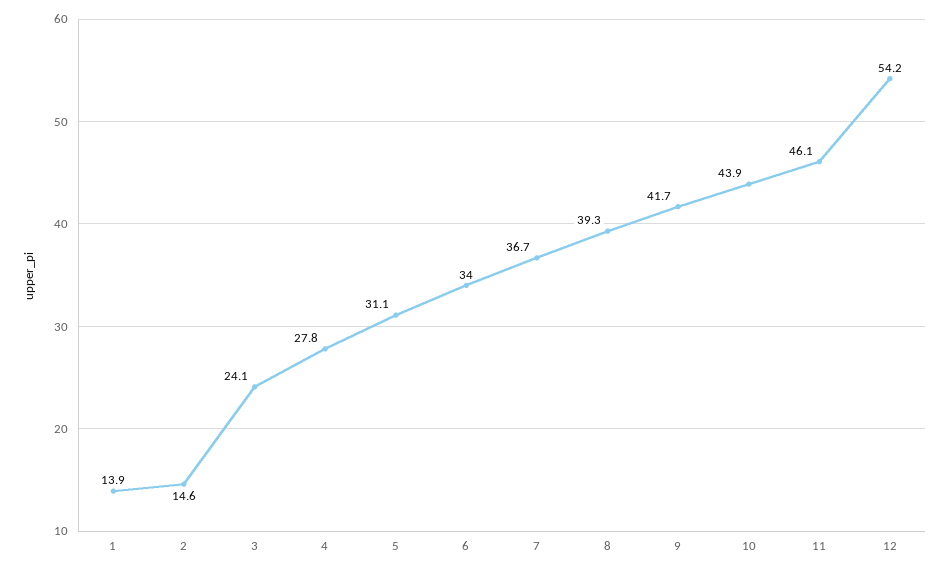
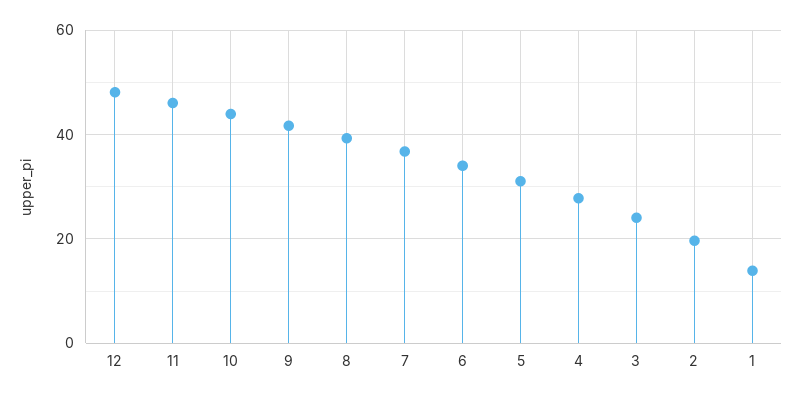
2: 14.6 -> 20
12: 54.2 -> 48

